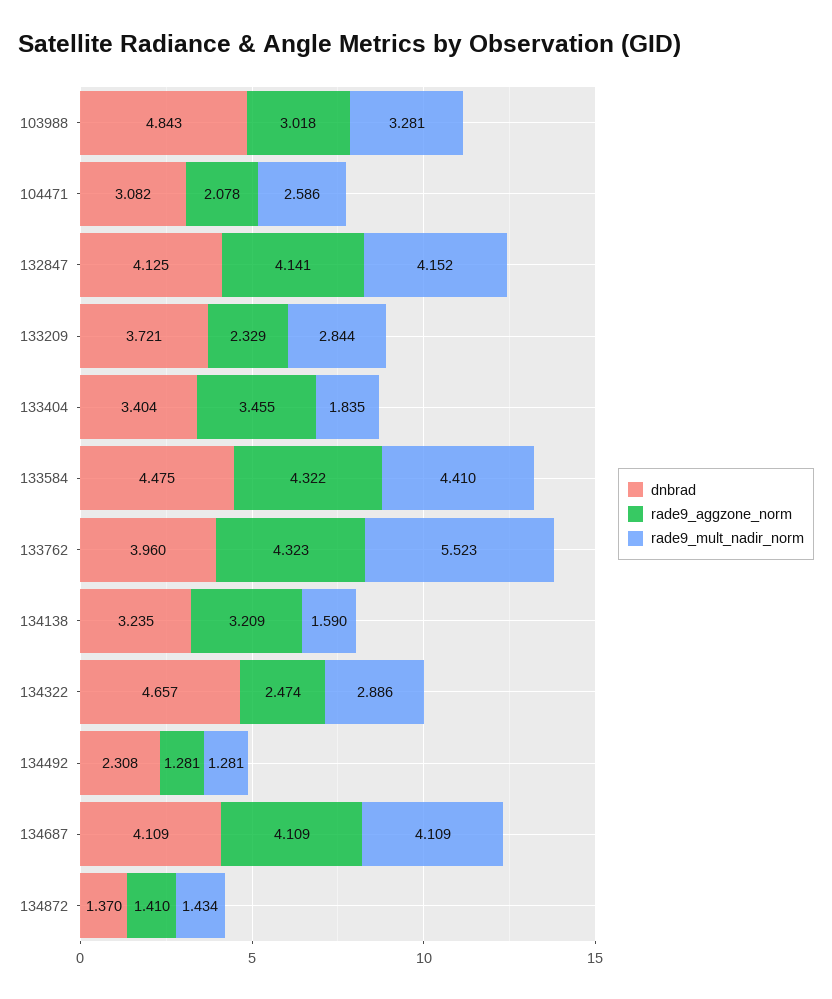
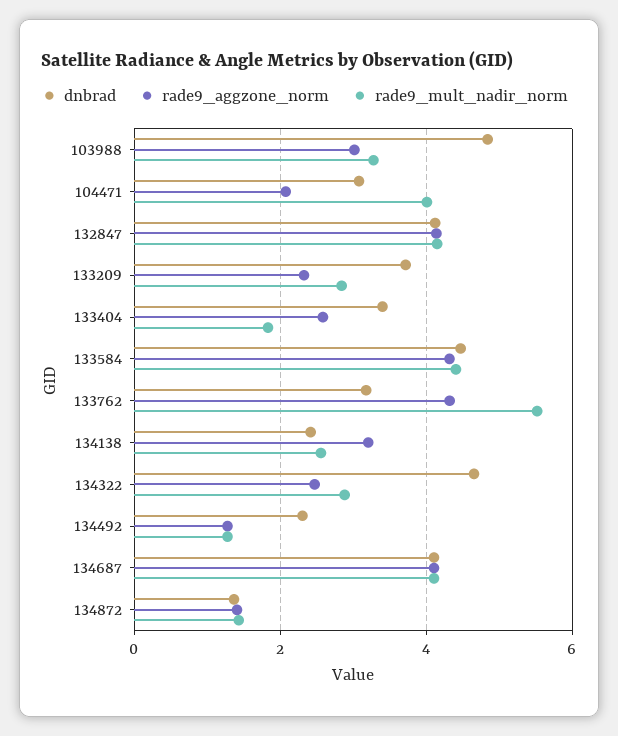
rade9_mult_nadir_norm, 104471: 2.586 -> 4
rade9_aggzone_norm, 133404: 3.455 -> 2.6
dnbrad, 133762: 3.96 -> 3.2
dnbrad, 134138: 3.235 -> 2.4
rade9_mult_nadir_norm, 134138: 1.59 -> 2.6

